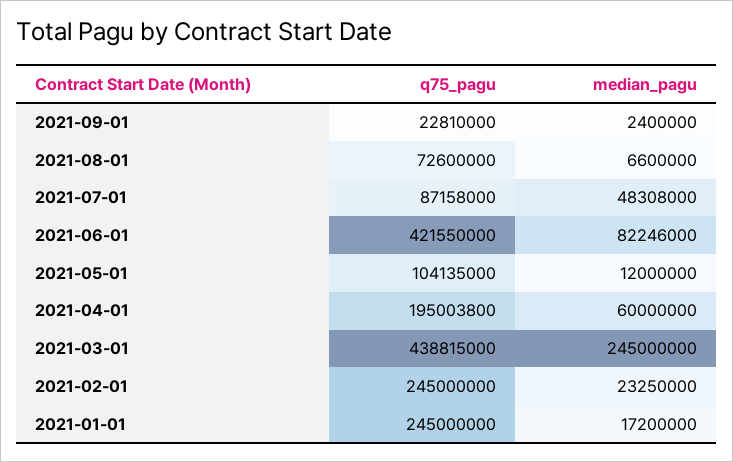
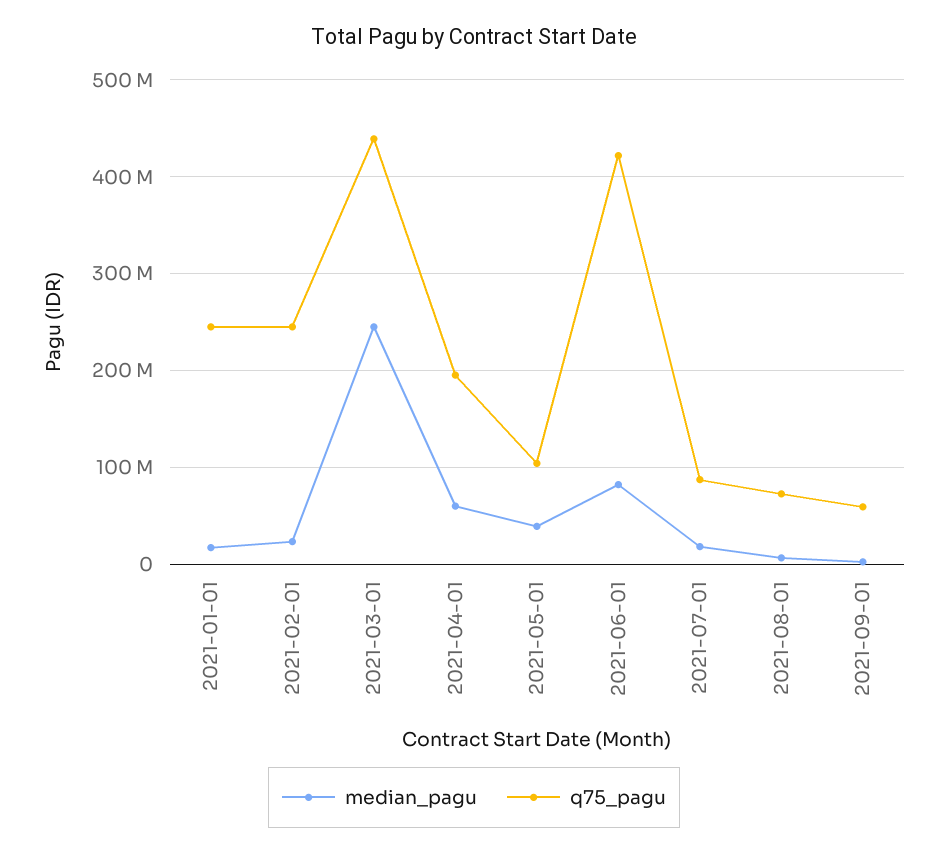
q75_pagu, 2021-09-01: 22810000 -> 60000000
median_pagu, 2021-07-01: 48308000 -> 20000000
median_pagu, 2021-05-01: 12000000 -> 40000000

